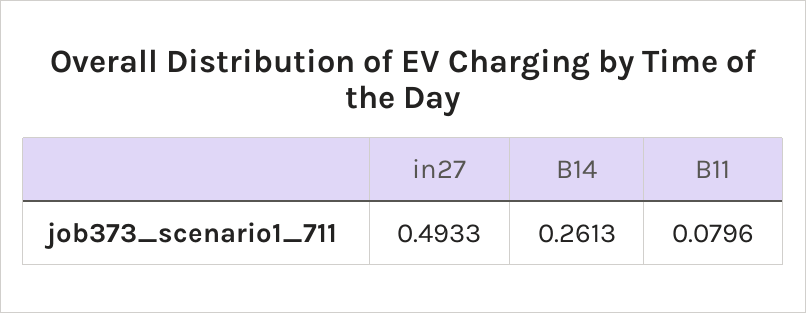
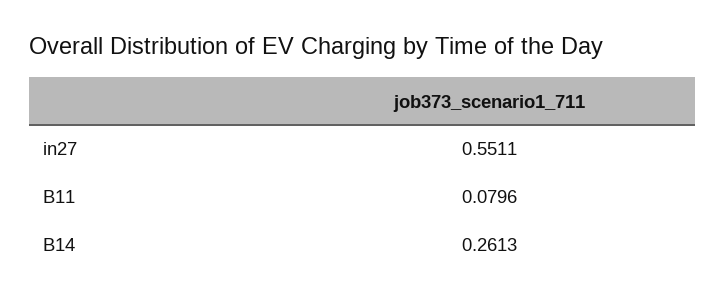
in27: 0.4933 -> 0.5511

